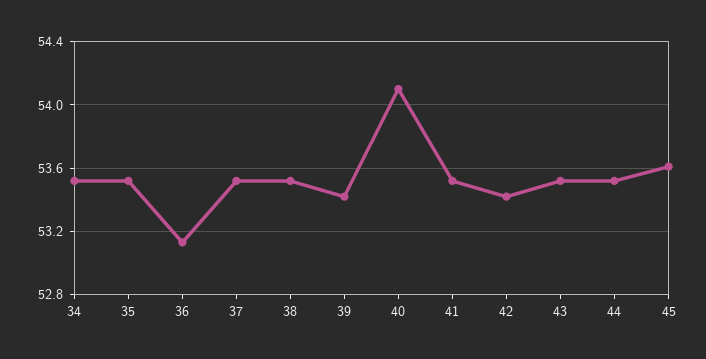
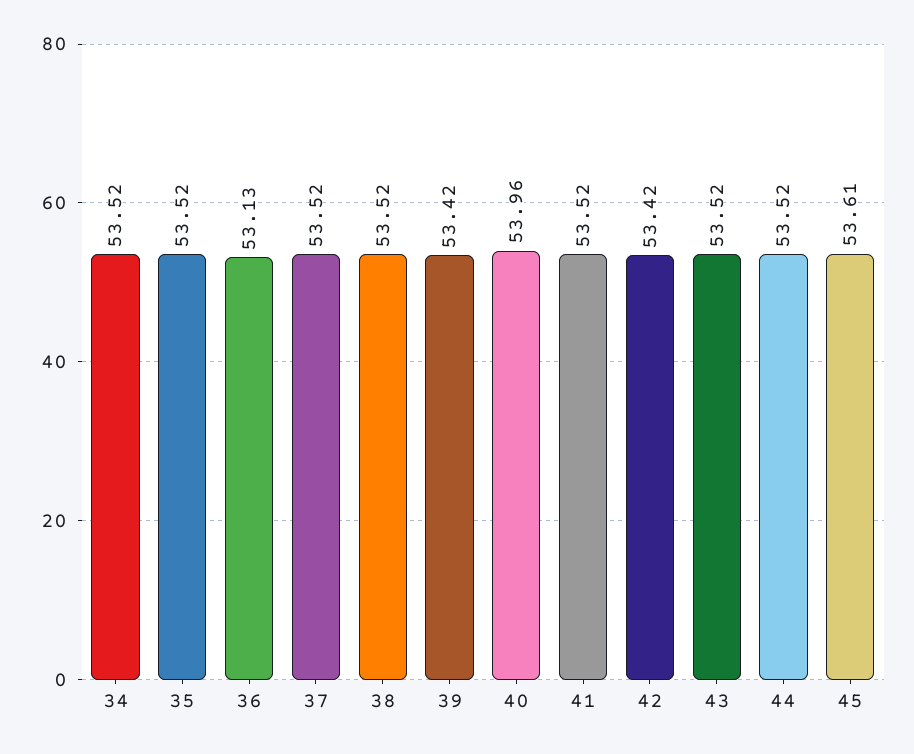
40: 54.1 -> 53.96

